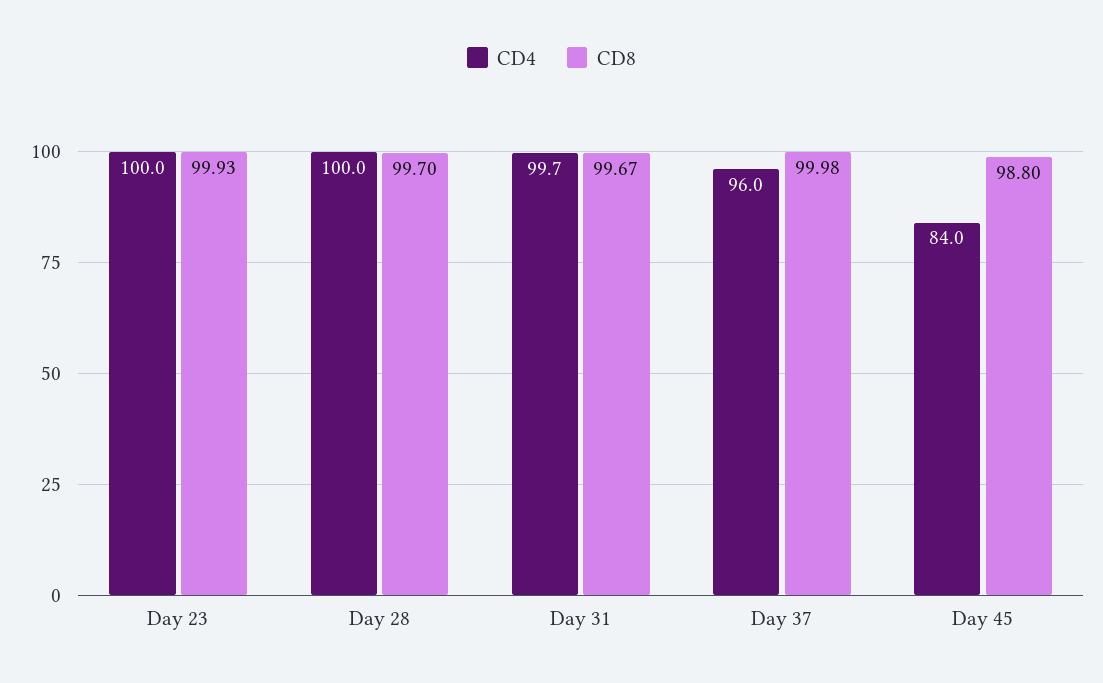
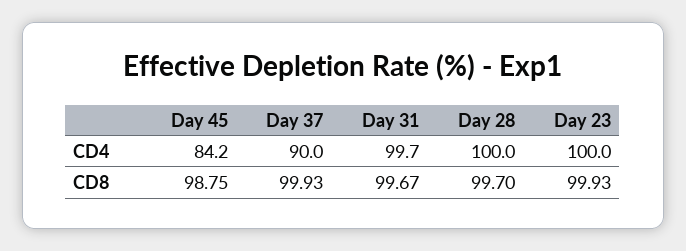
CD4, Day 37: 96 -> 90
CD8, Day 37: 99.98 -> 99.93
CD4, Day 45: 84 -> 84.2
CD8, Day 45: 98.8 -> 98.75

